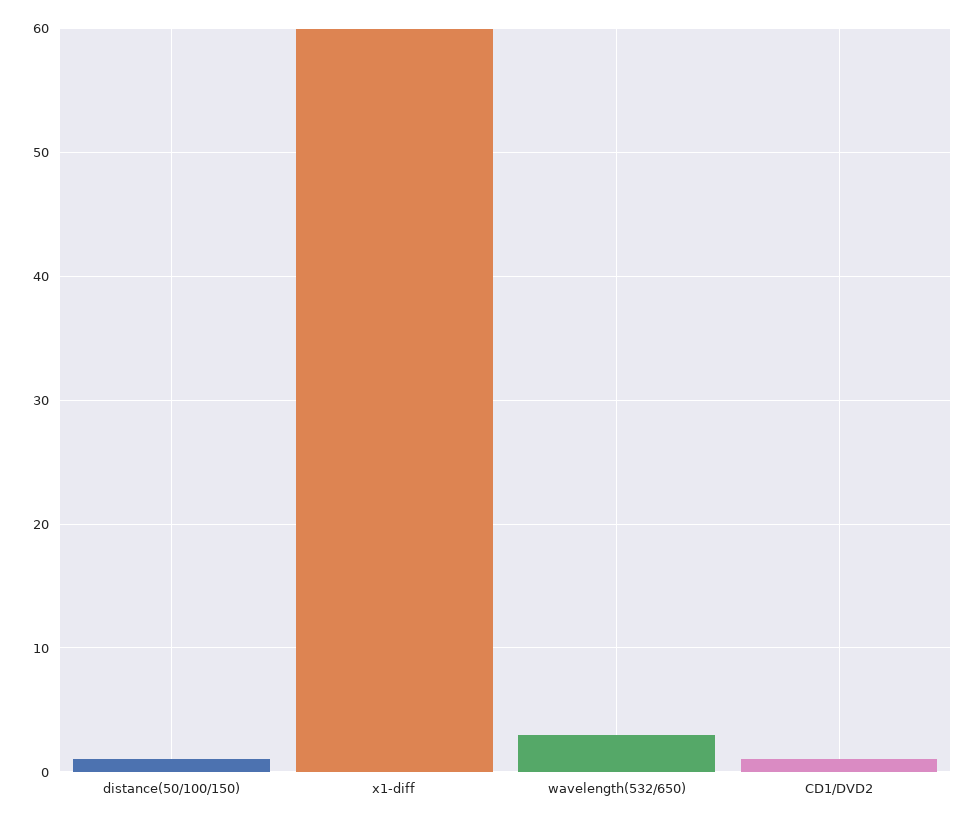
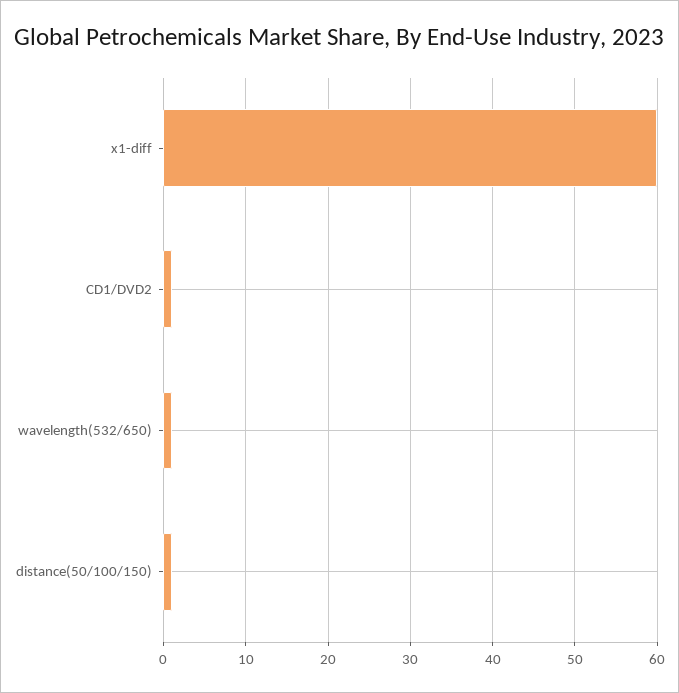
wavelength(532/650): 3 -> 1

